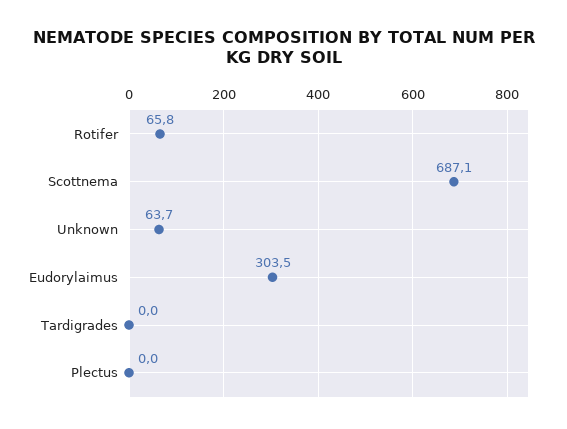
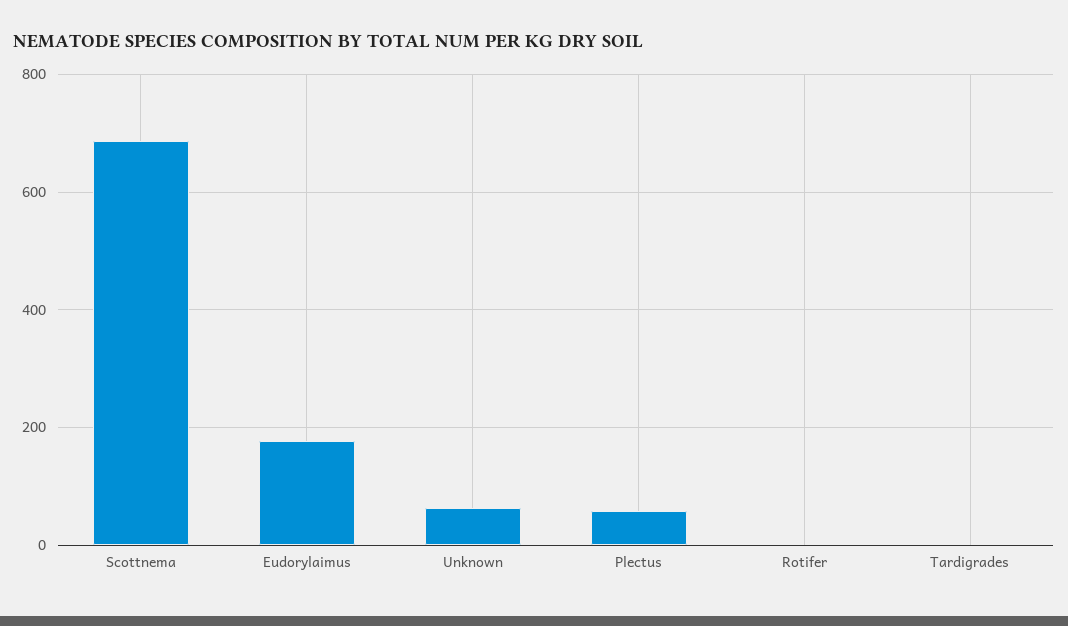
Rotifer: 65.8 -> 0
Eudorylaimus: 303.5 -> 180
Plectus: 0 -> 60

